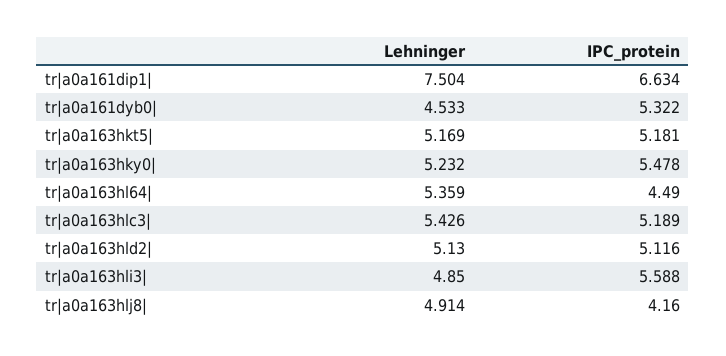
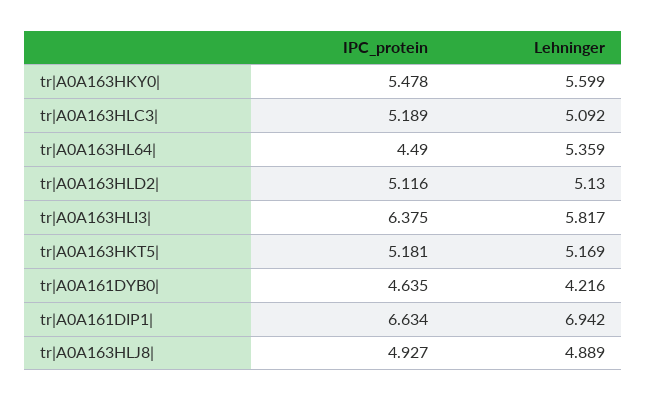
Lehninger, tr|a0a161dip1|: 7.504 -> 6.942
Lehninger, tr|a0a161dyb0|: 4.533 -> 4.216
IPC_protein, tr|a0a161dyb0|: 5.322 -> 4.635
Lehninger, tr|a0a163hky0|: 5.232 -> 5.599
Lehninger, tr|a0a163hlc3|: 5.426 -> 5.092
Lehninger, tr|a0a163hli3|: 4.85 -> 5.817
IPC_protein, tr|a0a163hli3|: 5.588 -> 6.375
Lehninger, tr|a0a163hlj8|: 4.914 -> 4.889
IPC_protein, tr|a0a163hlj8|: 4.16 -> 4.927

